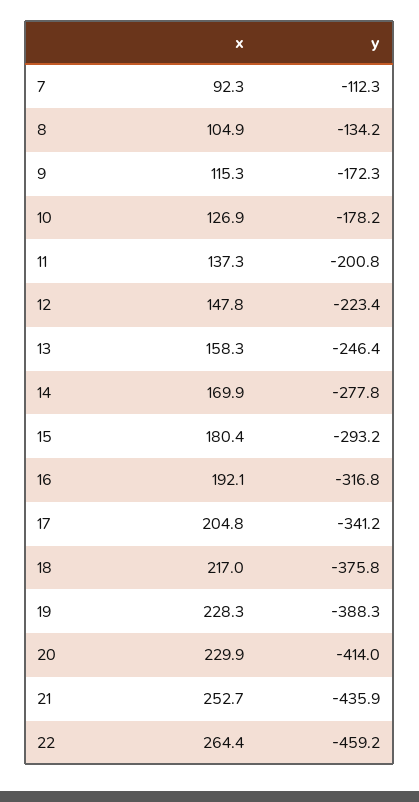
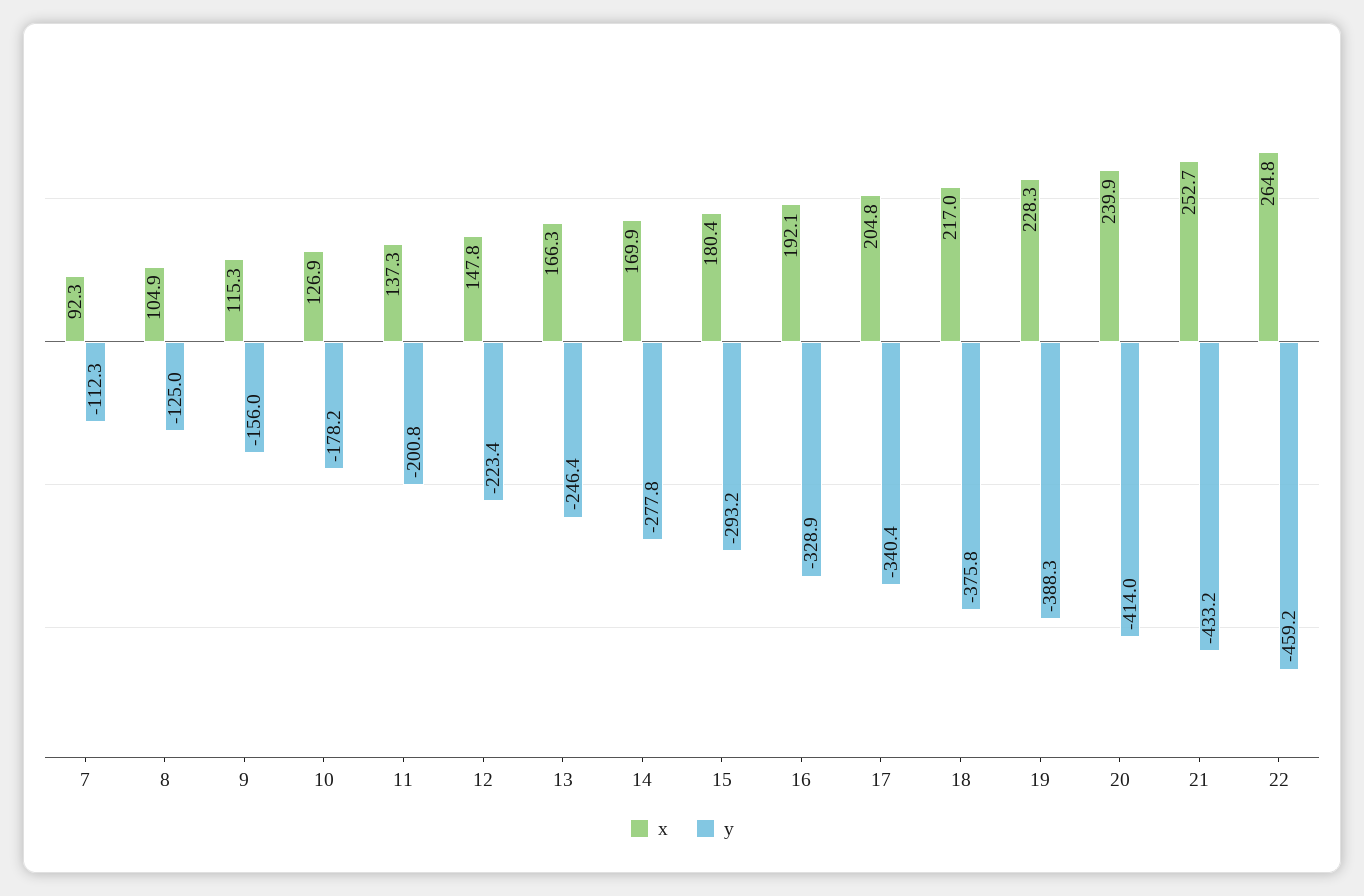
y, 8: -134.2 -> -125
y, 9: -172.3 -> -156
x, 13: 158.3 -> 166.3
y, 16: -316.8 -> -328.9
y, 17: -341.2 -> -340.4
x, 20: 229.9 -> 239.9
y, 21: -435.9 -> -433.2
x, 22: 264.4 -> 264.8

